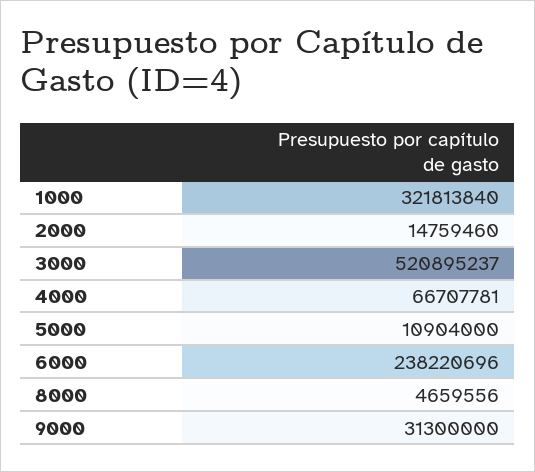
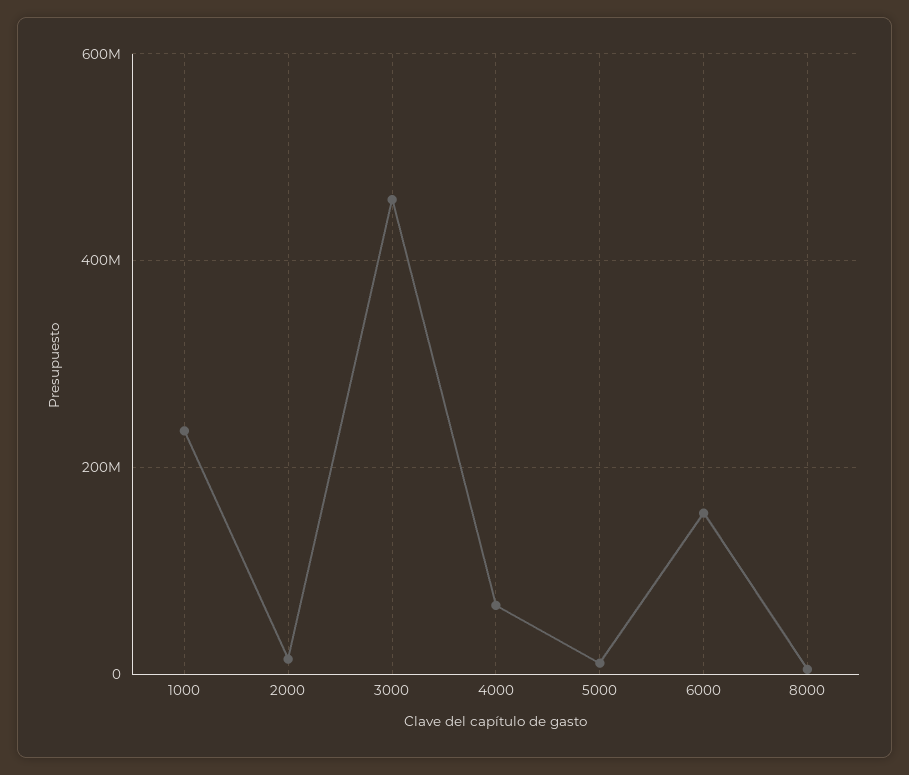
1000: 321813840 -> 240000000
3000: 520895237 -> 460000000
6000: 238220696 -> 160000000
9000: 31300000 -> none

